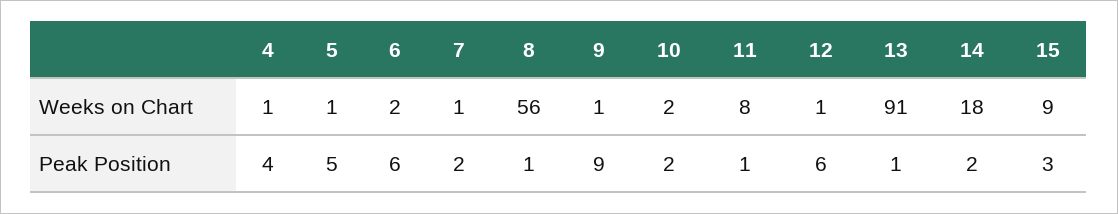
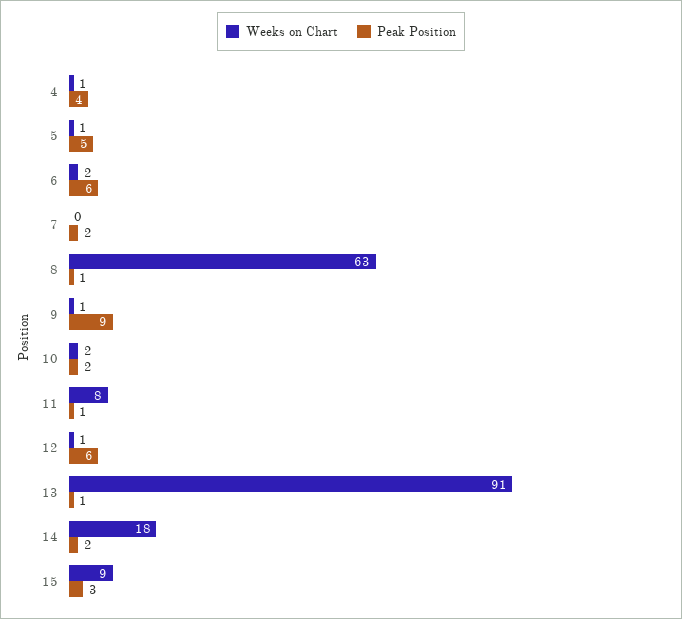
Weeks on Chart, 7: 1 -> 0
Weeks on Chart, 8: 56 -> 63

